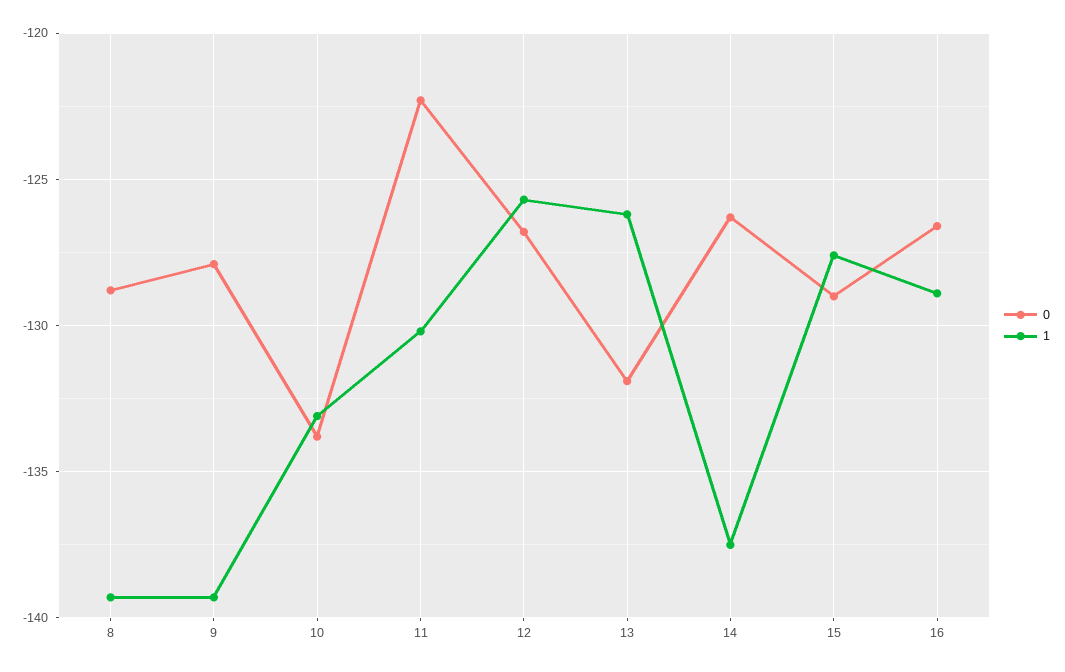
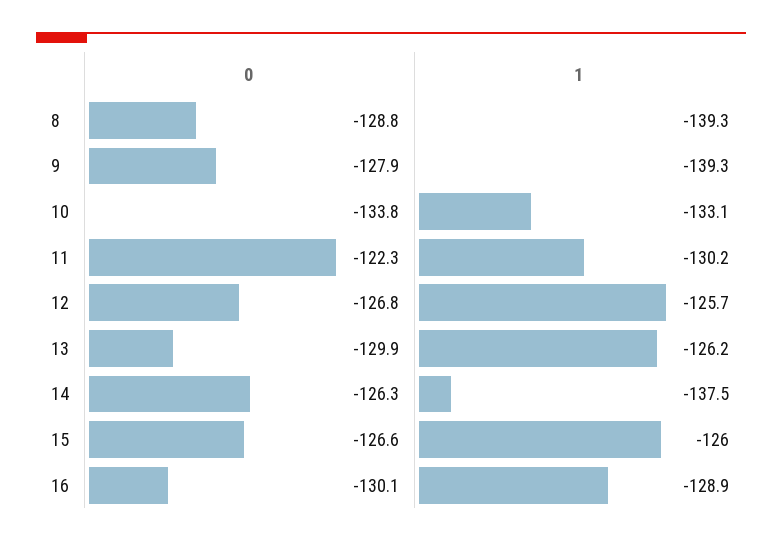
0, 13: -132 -> -129.9
0, 15: -129 -> -126.6
1, 15: -127.5 -> -126
0, 16: -126.5 -> -130.1

